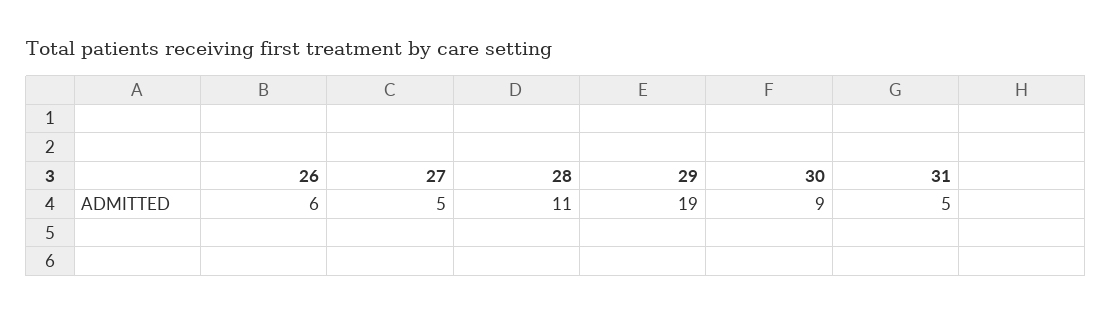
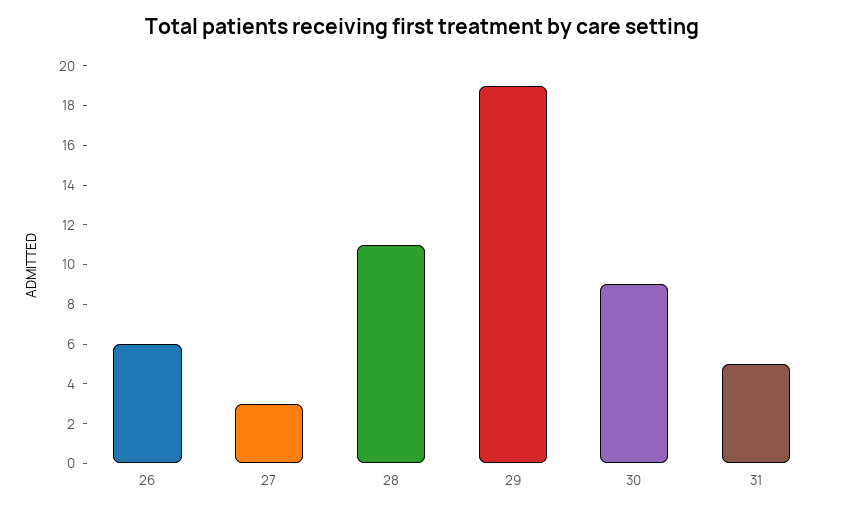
27: 5 -> 3

